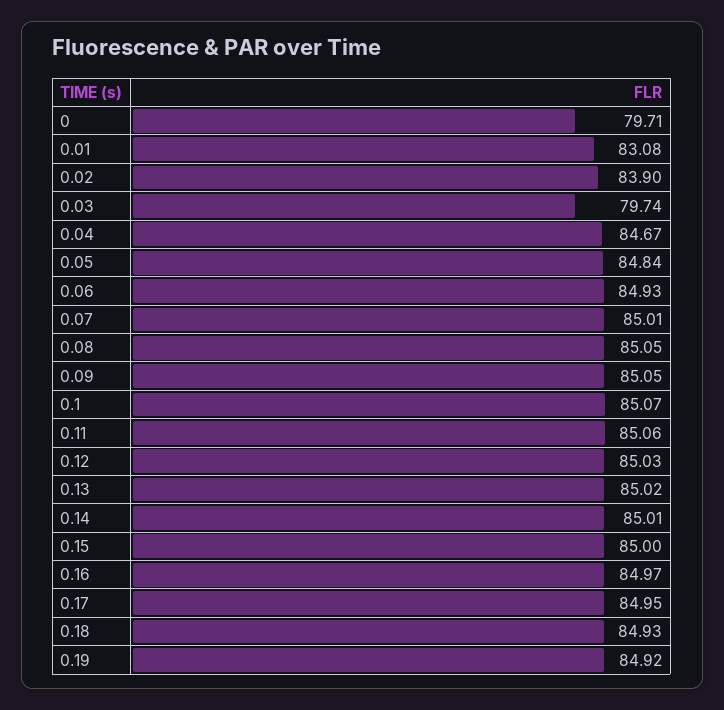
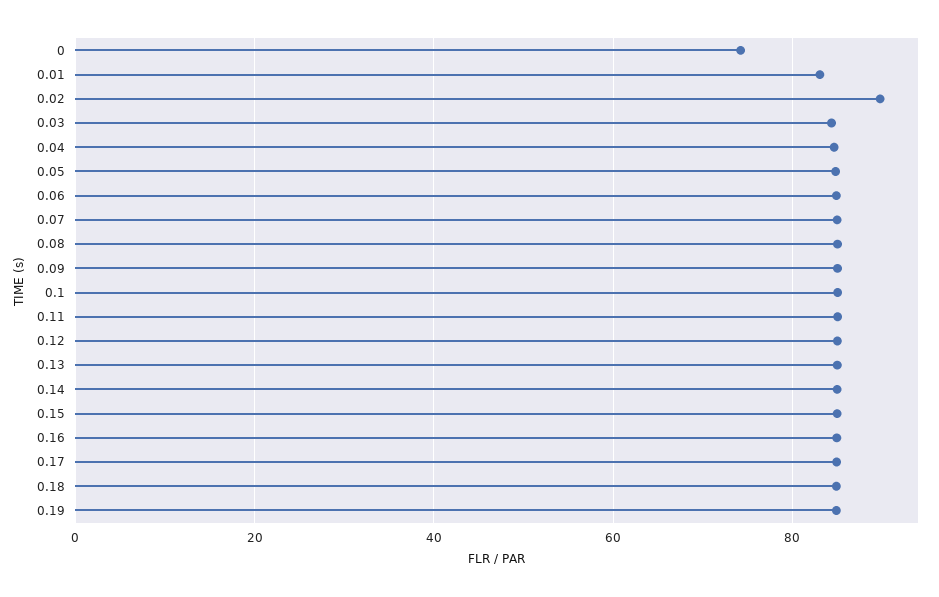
0: 79.71 -> 74
0.02: 83.9 -> 90
0.03: 79.74 -> 84

